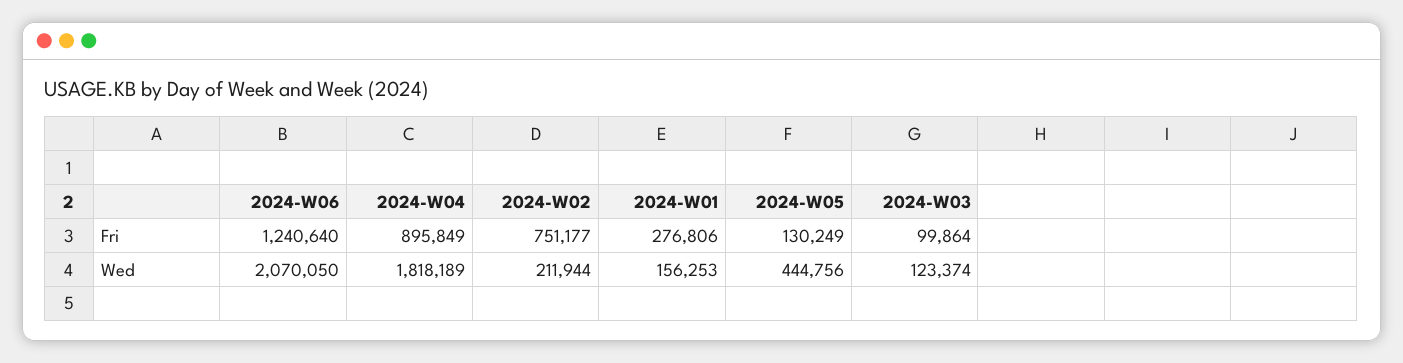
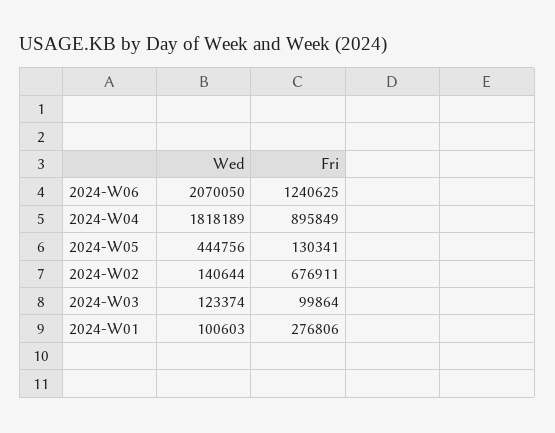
2024-W06, Fri: 1240640 -> 1240625
2024-W02, Fri: 751177 -> 676911
2024-W05, Fri: 130249 -> 130341
2024-W02, Wed: 211944 -> 140644
2024-W01, Wed: 156253 -> 100603

